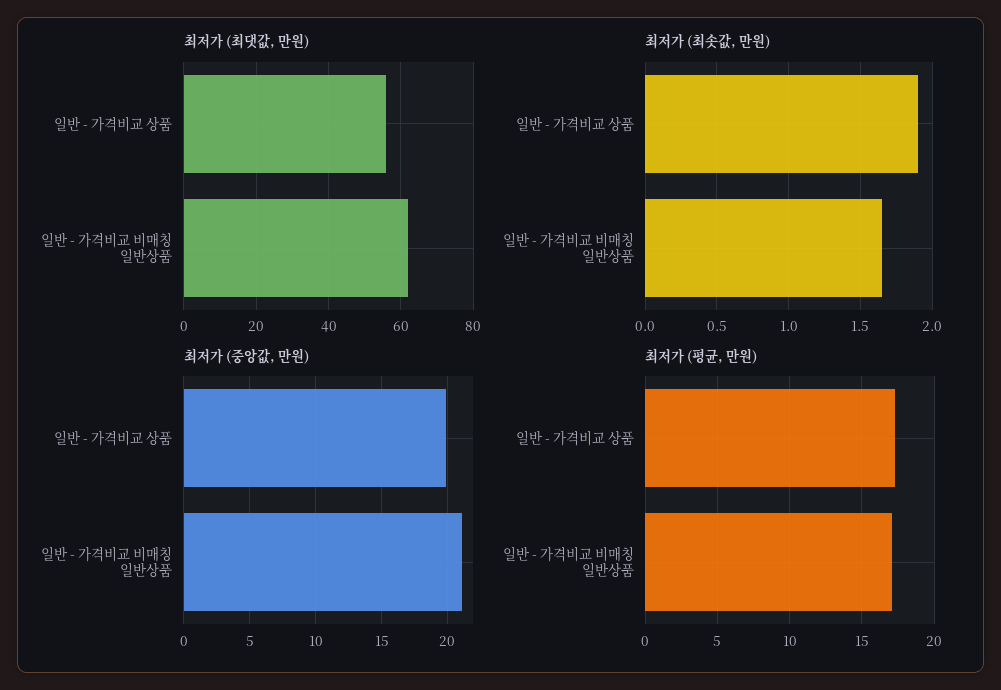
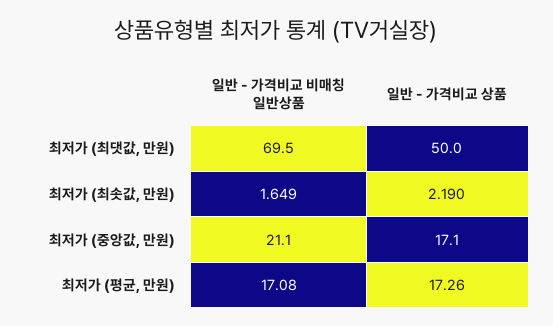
최저가 (최댓값, 만원), 일반 - 가격비교 상품: 56 -> 50
최저가 (최댓값, 만원), 일반 - 가격비교 비매칭 일반상품: 62 -> 69.5
최저가 (최솟값, 만원), 일반 - 가격비교 상품: 1.9 -> 2.19
최저가 (중앙값, 만원), 일반 - 가격비교 상품: 20 -> 17.1

